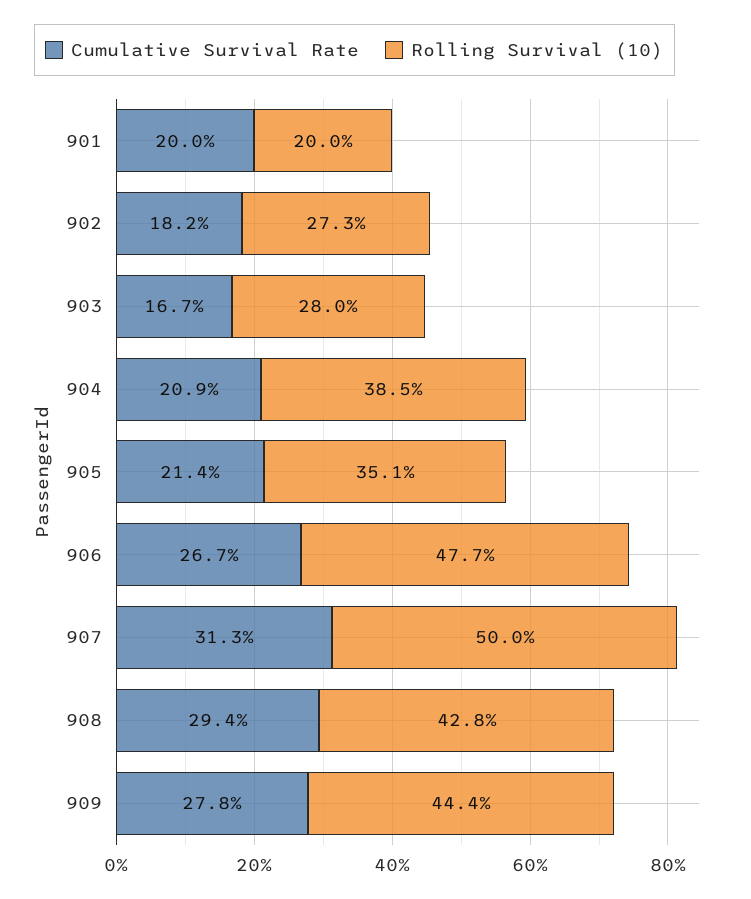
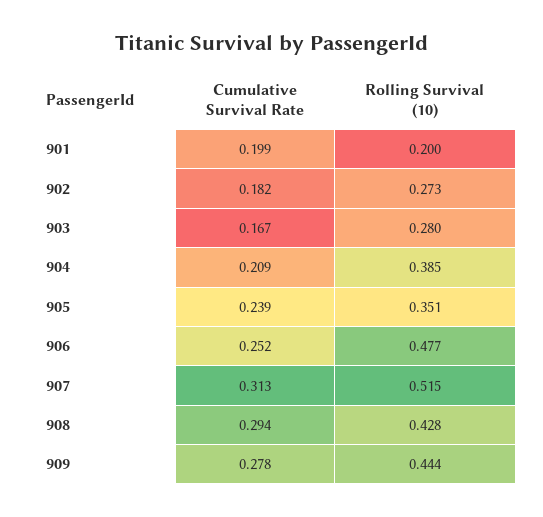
Cumulative Survival Rate, 901: 0.2 -> 0.199
Cumulative Survival Rate, 905: 0.214 -> 0.239
Cumulative Survival Rate, 906: 0.267 -> 0.252
Rolling Survival (10), 907: 0.5 -> 0.515

